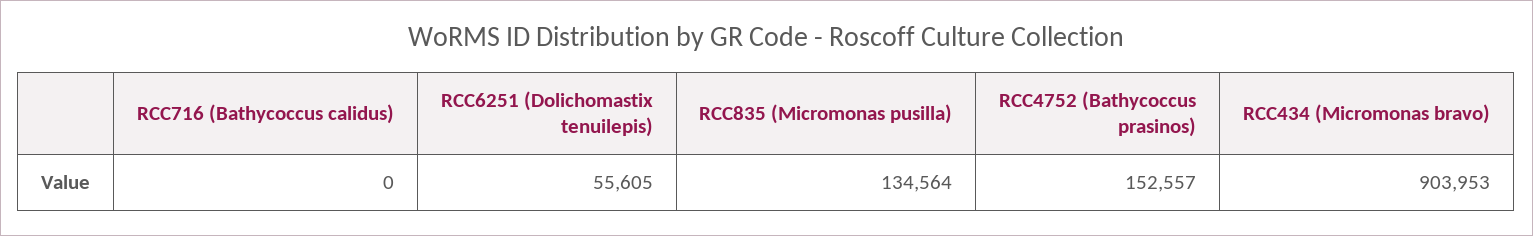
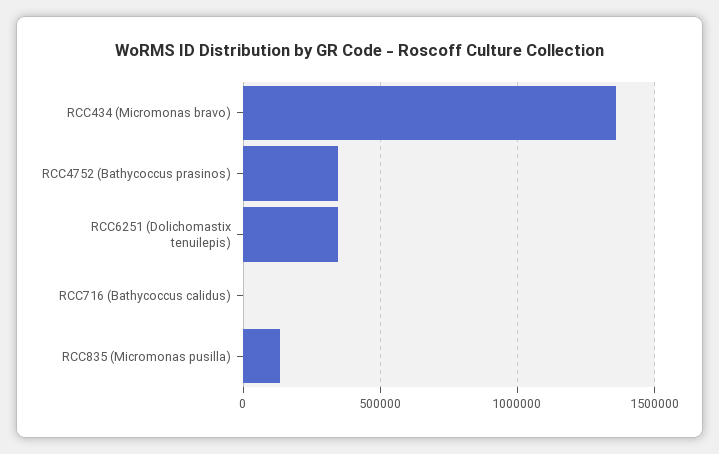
RCC6251 (Dolichomastix tenuilepis): 55605 -> 350000
RCC4752 (Bathycoccus prasinos): 152557 -> 350000
RCC434 (Micromonas bravo): 903953 -> 1350000

